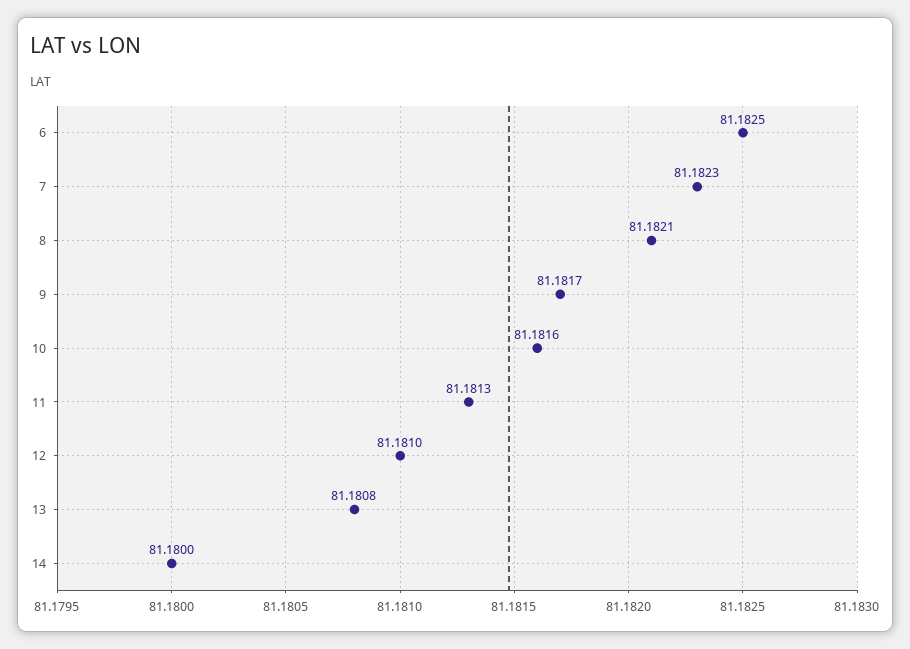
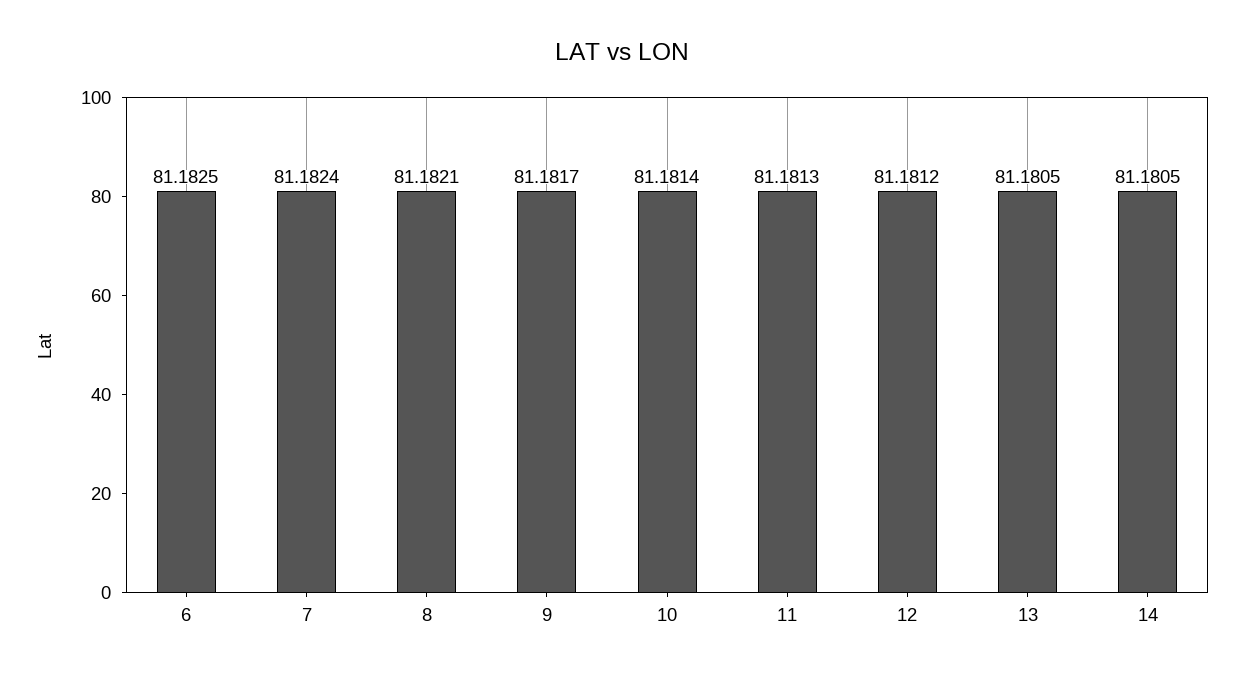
7: 81.1823 -> 81.1824
10: 81.1816 -> 81.1814
12: 81.181 -> 81.1812
13: 81.1808 -> 81.1805
14: 81.18 -> 81.1805

